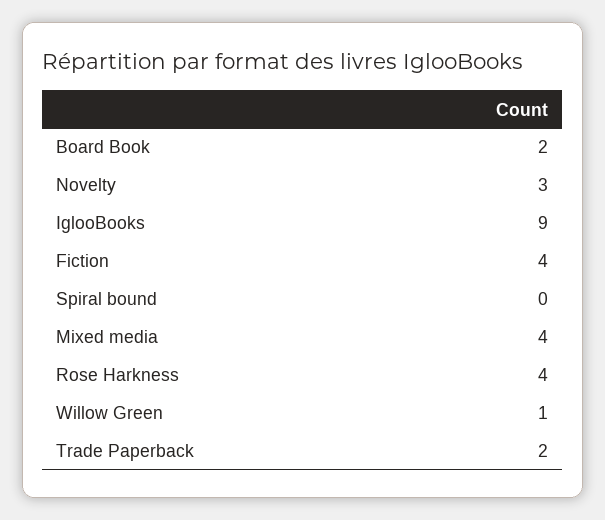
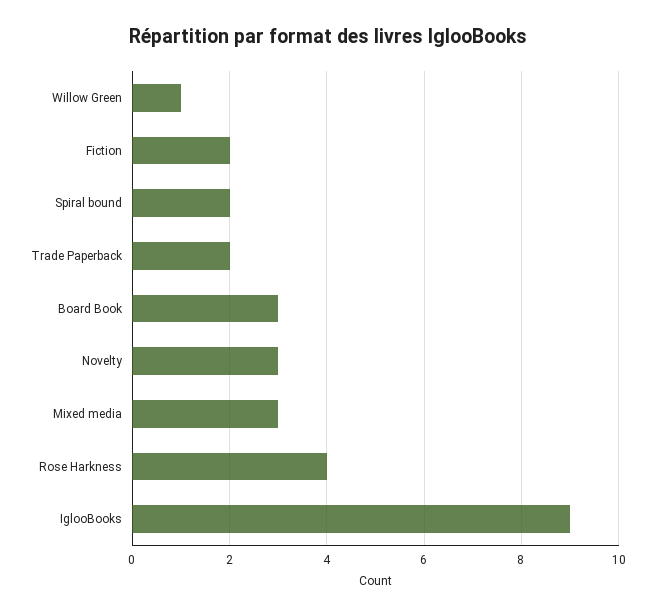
Board Book: 2 -> 3
Fiction: 4 -> 2
Spiral bound: 0 -> 2
Mixed media: 4 -> 3

